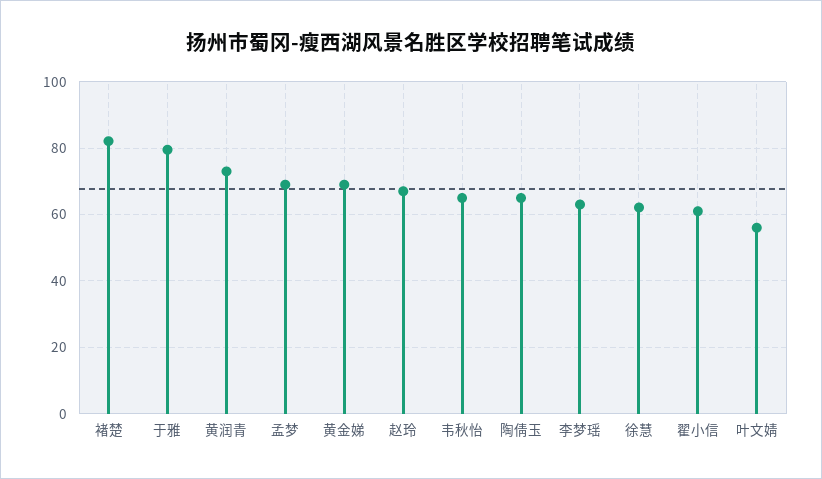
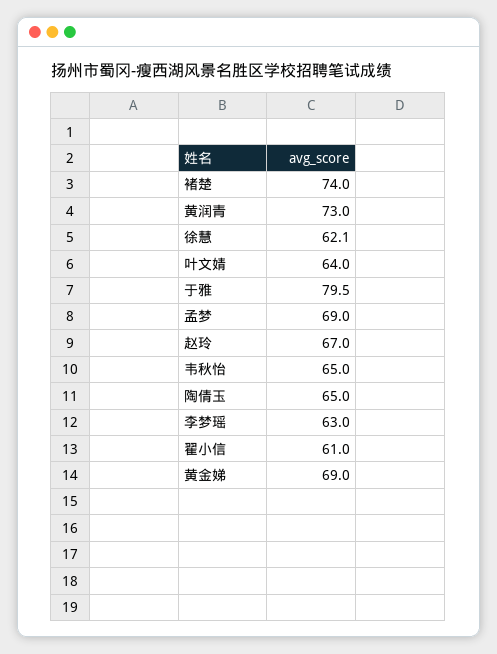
褚楚: 82 -> 74
叶文婧: 56 -> 64

